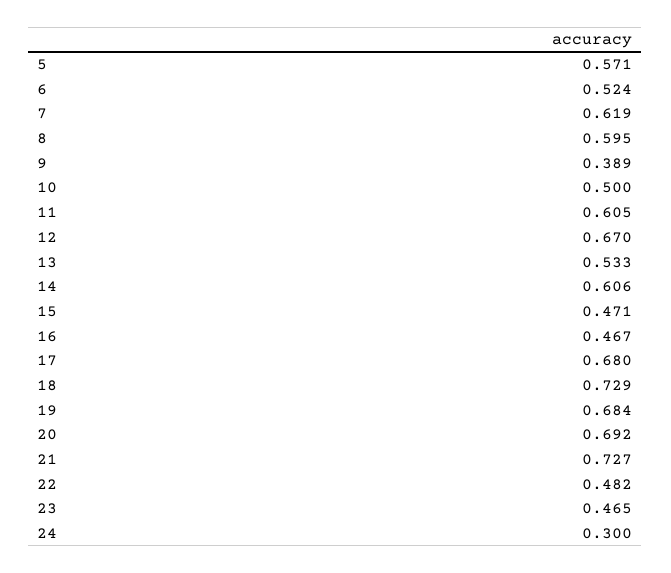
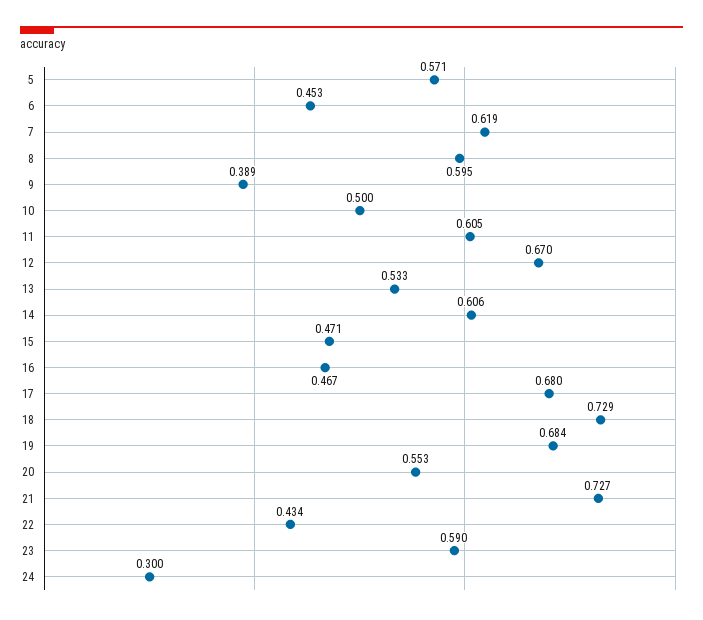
6: 0.524 -> 0.453
20: 0.692 -> 0.553
22: 0.482 -> 0.434
23: 0.465 -> 0.59

